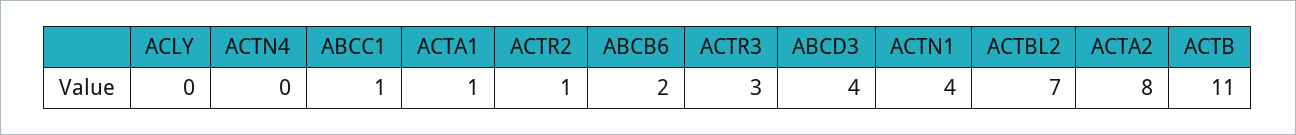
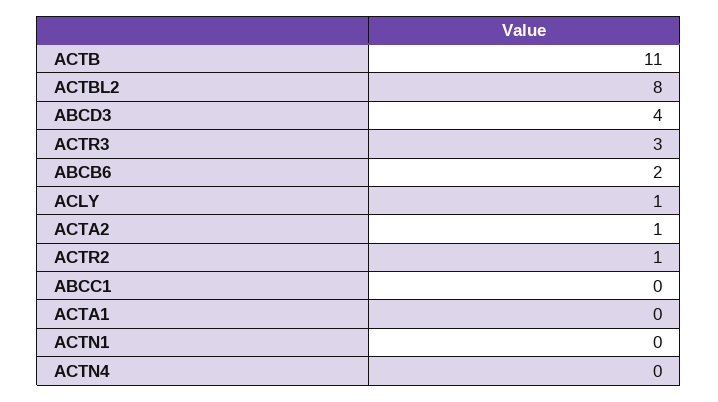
ACLY: 0 -> 1
ABCC1: 1 -> 0
ACTA1: 1 -> 0
ACTN1: 4 -> 0
ACTBL2: 7 -> 8
ACTA2: 8 -> 1

